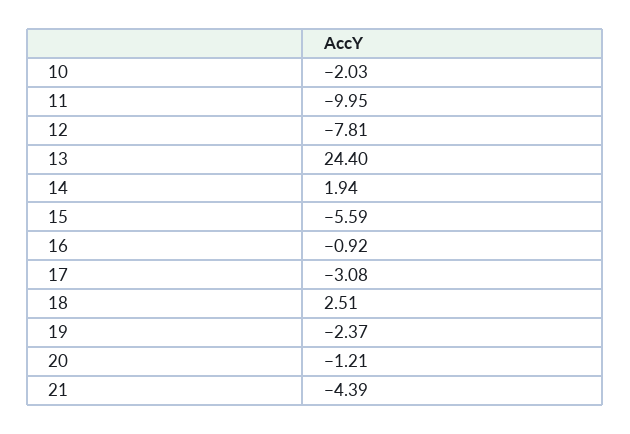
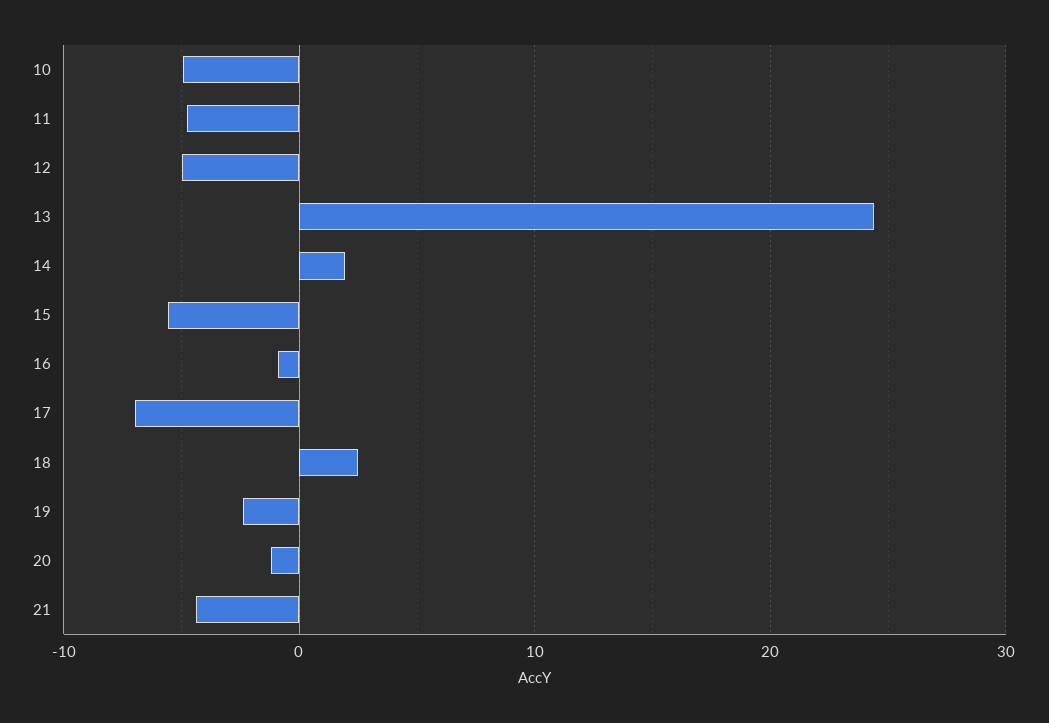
10: -2.03 -> -5
11: -9.95 -> -5
12: -7.81 -> -5
17: -3.08 -> -7

